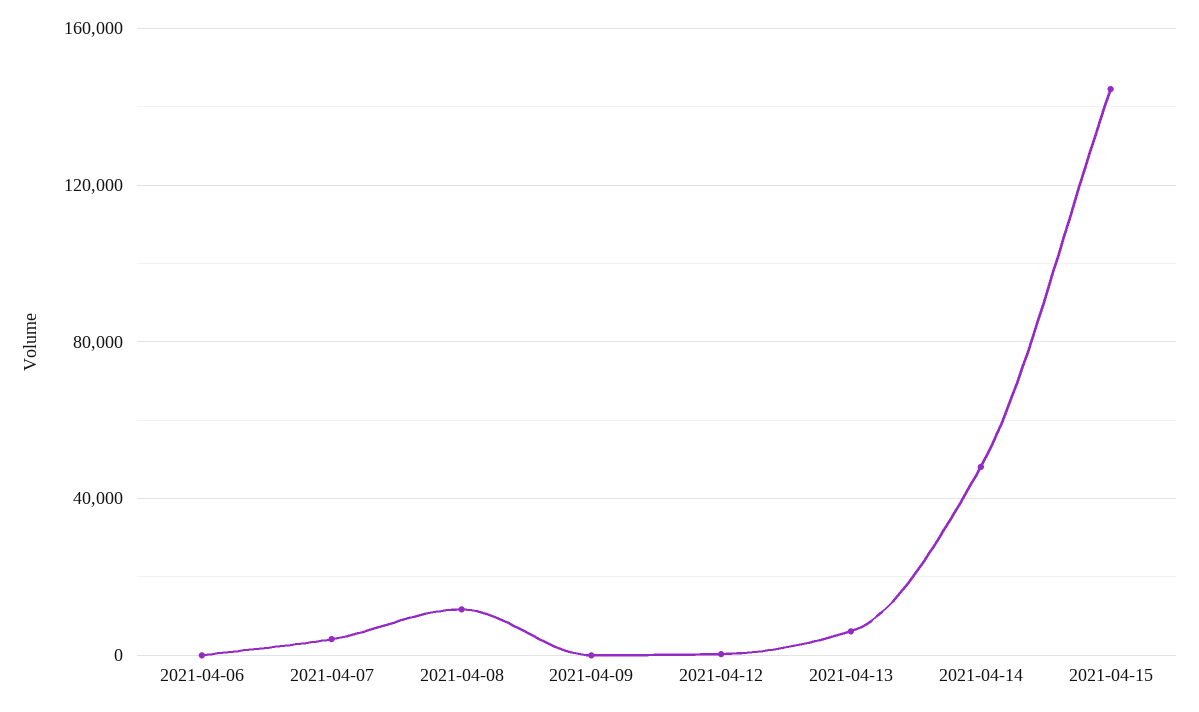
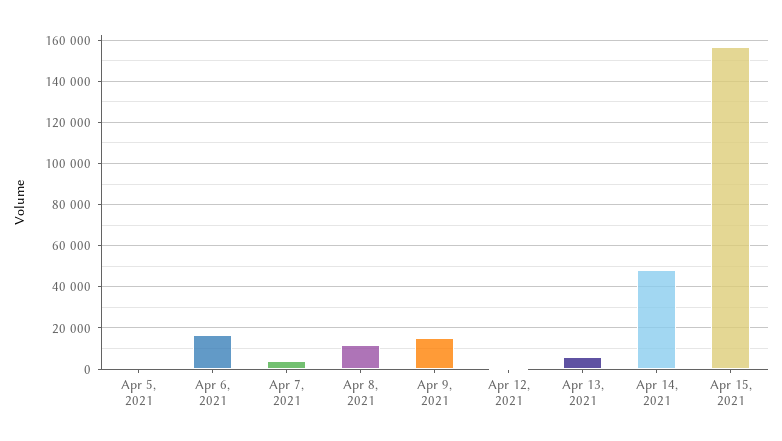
2021-04-06: 0 -> 15000
2021-04-09: 0 -> 15000
2021-04-15: 145000 -> 155000
Apr 5, 2021: none -> 0

